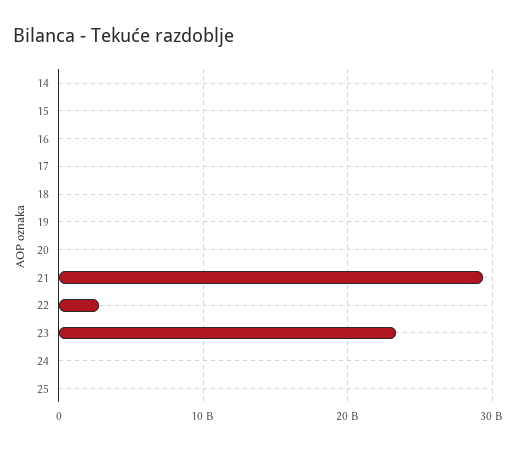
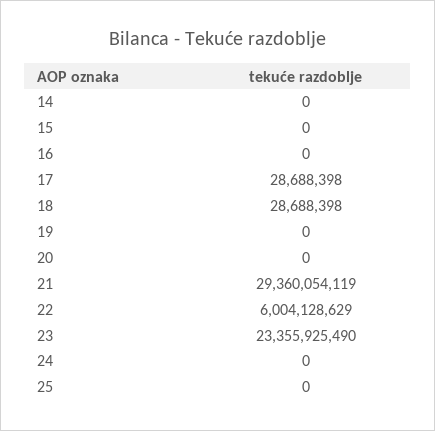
22: 3000000000 -> 6004128629

